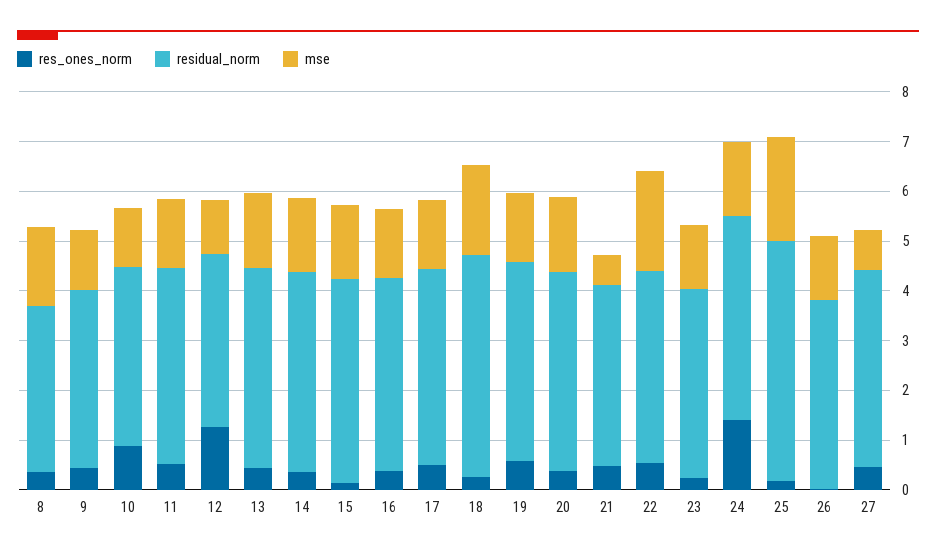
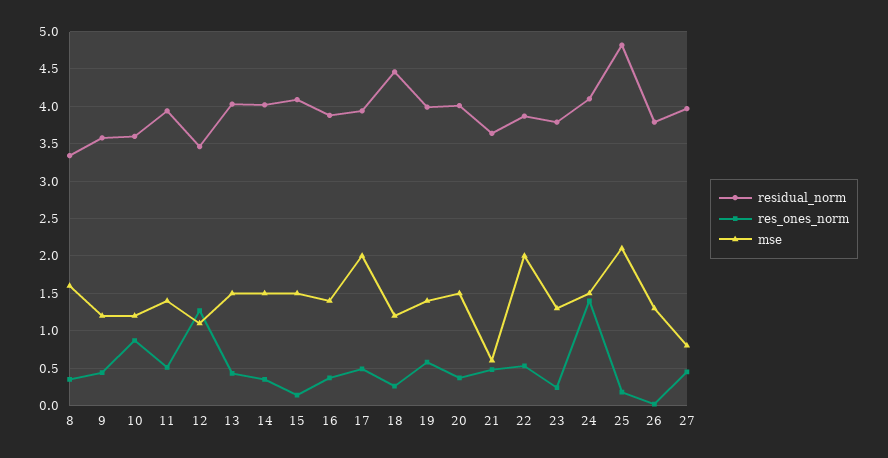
mse, 17: 1.4 -> 2
mse, 18: 1.8 -> 1.2

